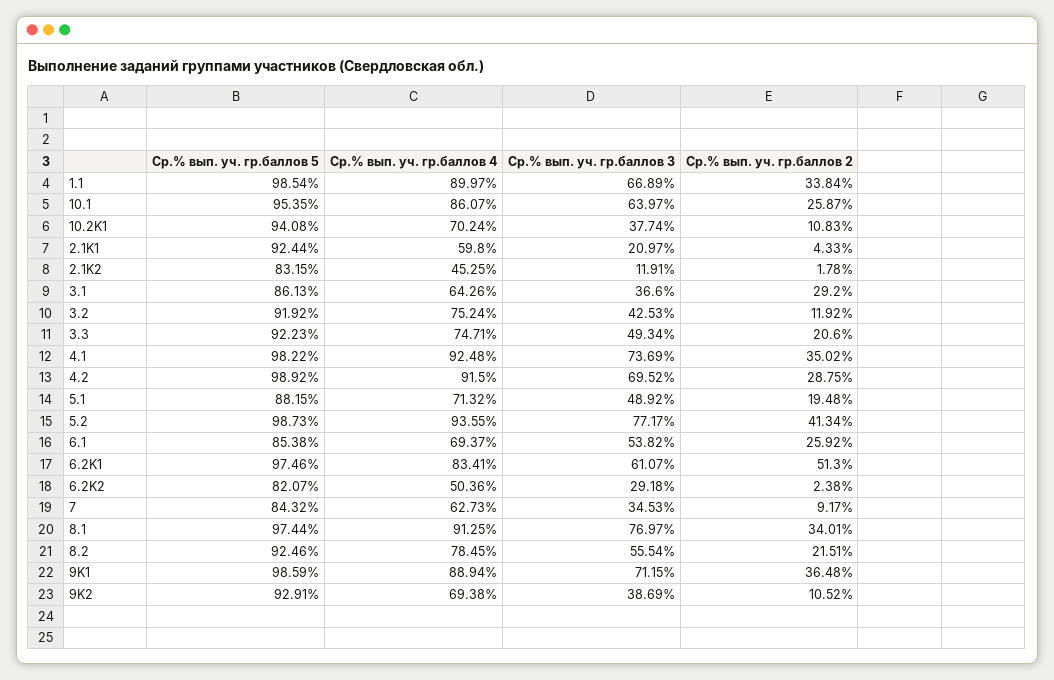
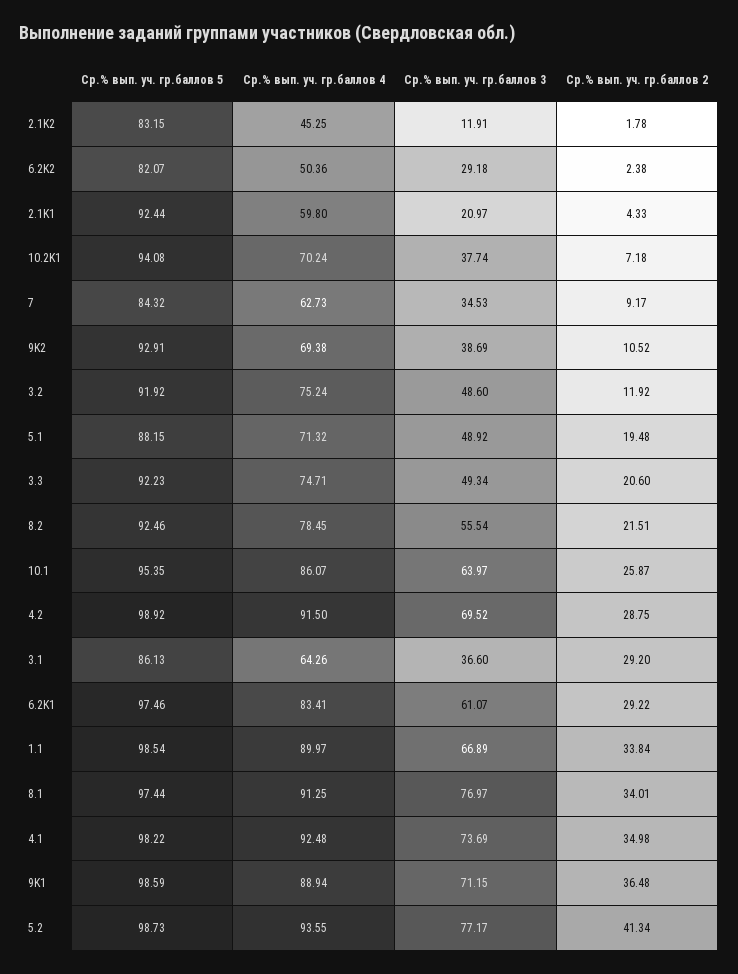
Ср.% вып. уч. гр.баллов 2, 10.2K1: 10.83 -> 7.18
Ср.% вып. уч. гр.баллов 3, 3.2: 42.53 -> 48.6
Ср.% вып. уч. гр.баллов 2, 4.1: 35.02 -> 34.98
Ср.% вып. уч. гр.баллов 5, 6.1: 85.38 -> none
Ср.% вып. уч. гр.баллов 4, 6.1: 69.37 -> none
Ср.% вып. уч. гр.баллов 3, 6.1: 53.82 -> none
Ср.% вып. уч. гр.баллов 2, 6.1: 25.92 -> none
Ср.% вып. уч. гр.баллов 2, 6.2K1: 51.3 -> 29.22

